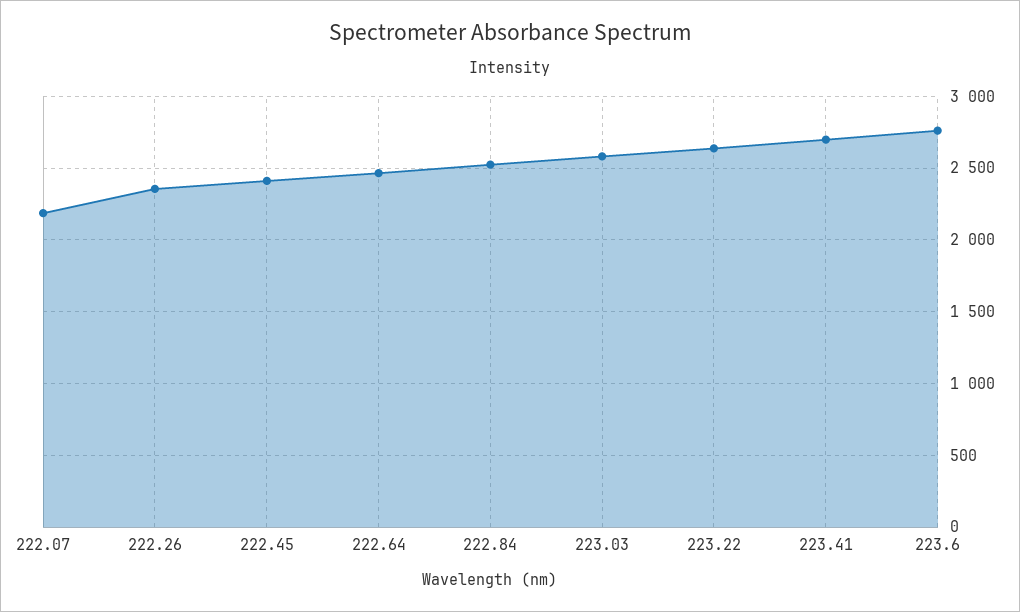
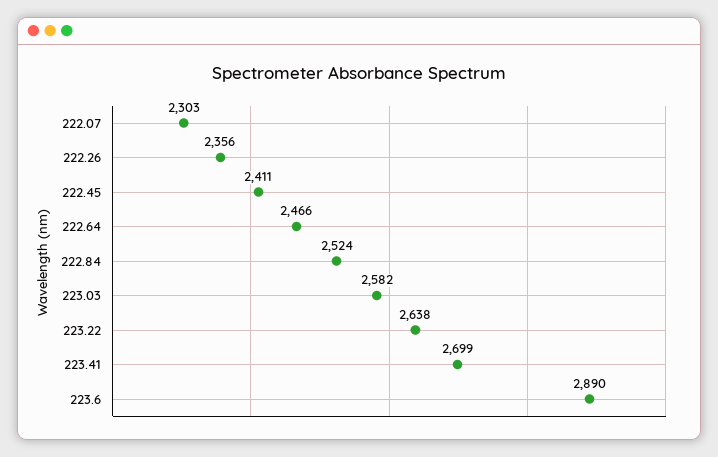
222.07: 2200 -> 2303
223.6: 2750 -> 2890

